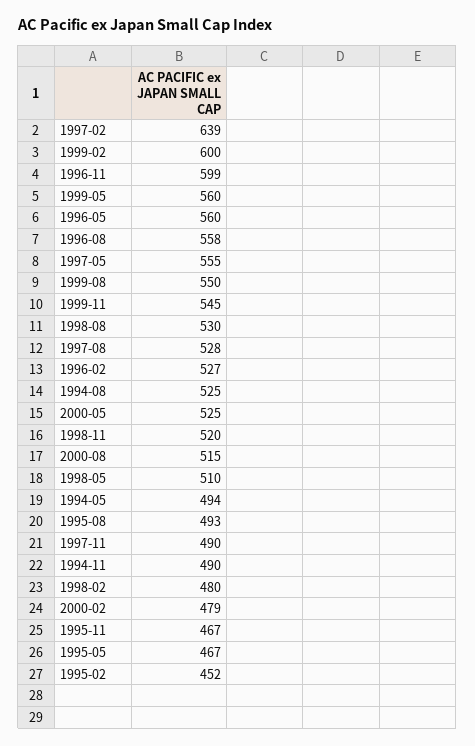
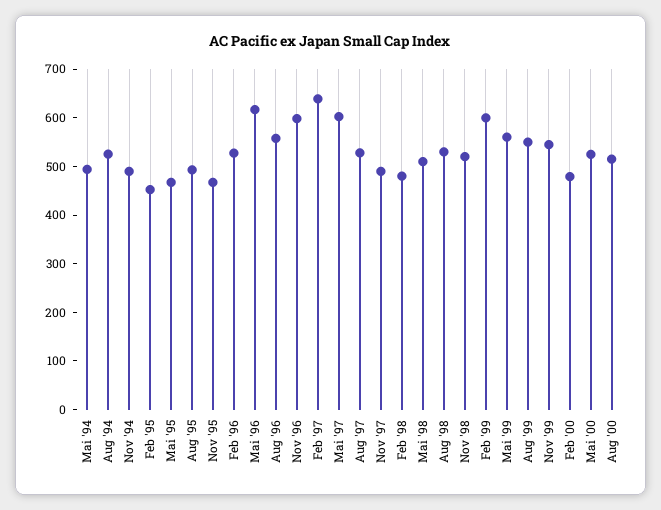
1996-05: 560 -> 620
1997-05: 555 -> 600

